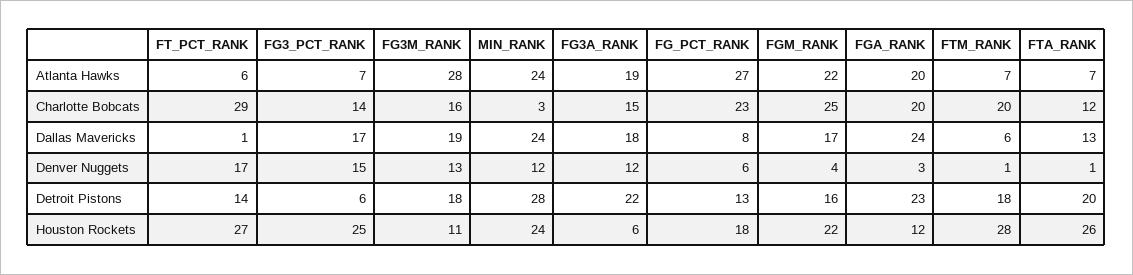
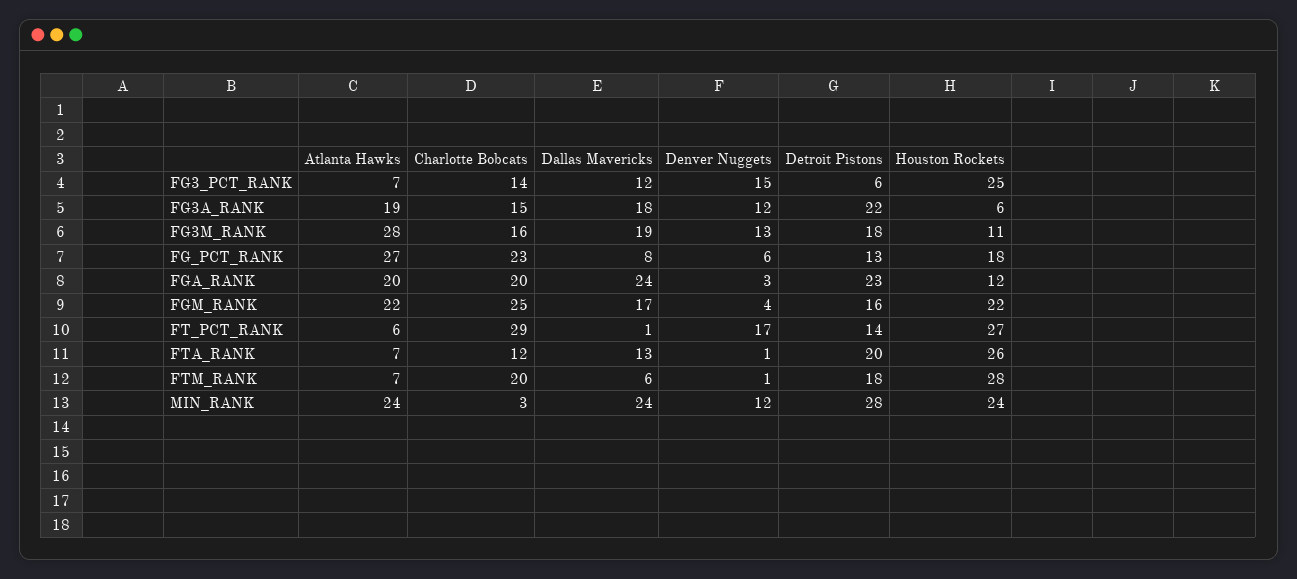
FG3_PCT_RANK, Dallas Mavericks: 17 -> 12

